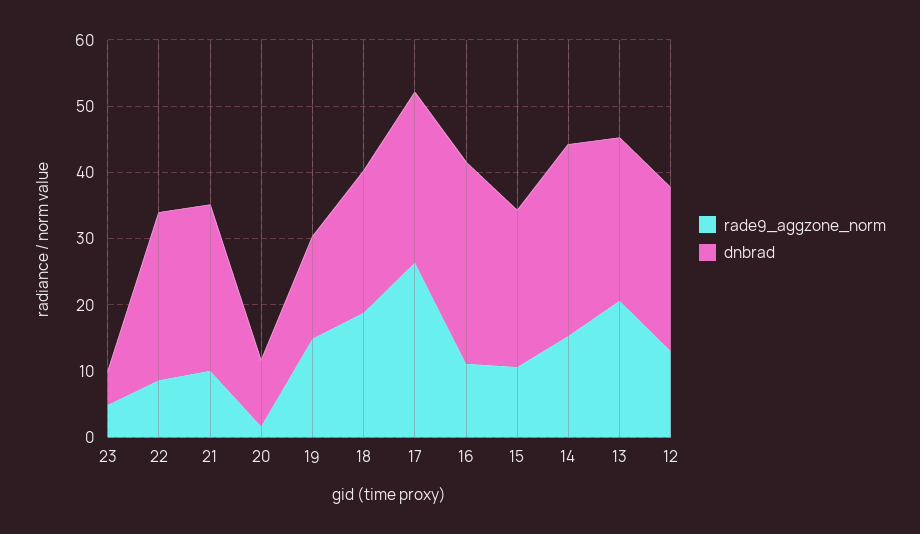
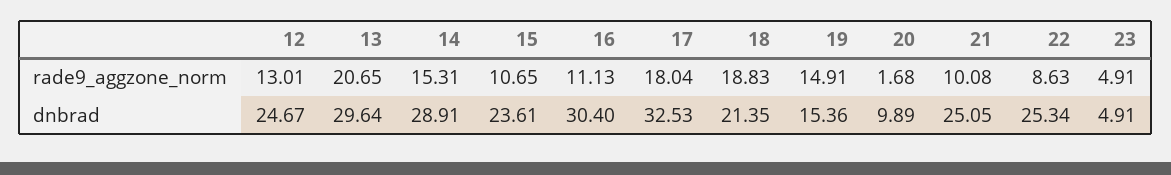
rade9_aggzone_norm, 17: 26 -> 18.04
dnbrad, 17: 26 -> 32.53
dnbrad, 13: 24 -> 29.64

